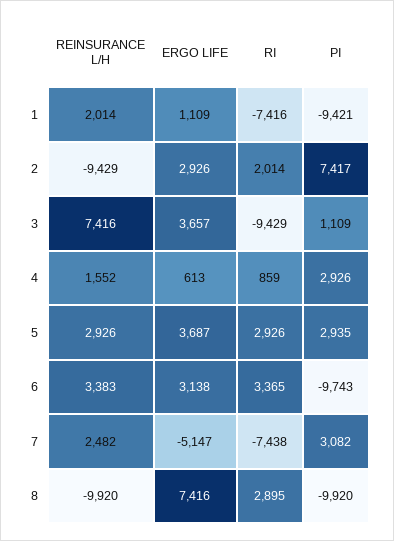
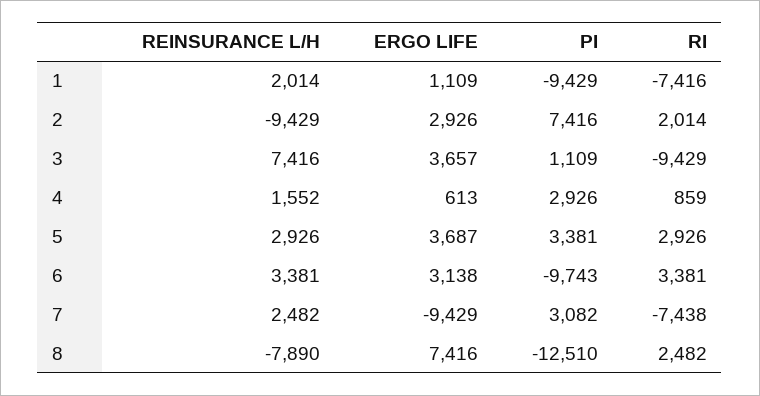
PI, 1: -9421 -> -9429
PI, 2: 7417 -> 7416
PI, 5: 2935 -> 3381
REINSURANCE L/H, 6: 3383 -> 3381
RI, 6: 3365 -> 3381
ERGO LIFE, 7: -5147 -> -9429
REINSURANCE L/H, 8: -9920 -> -7890
RI, 8: 2895 -> 2482
PI, 8: -9920 -> -12510

